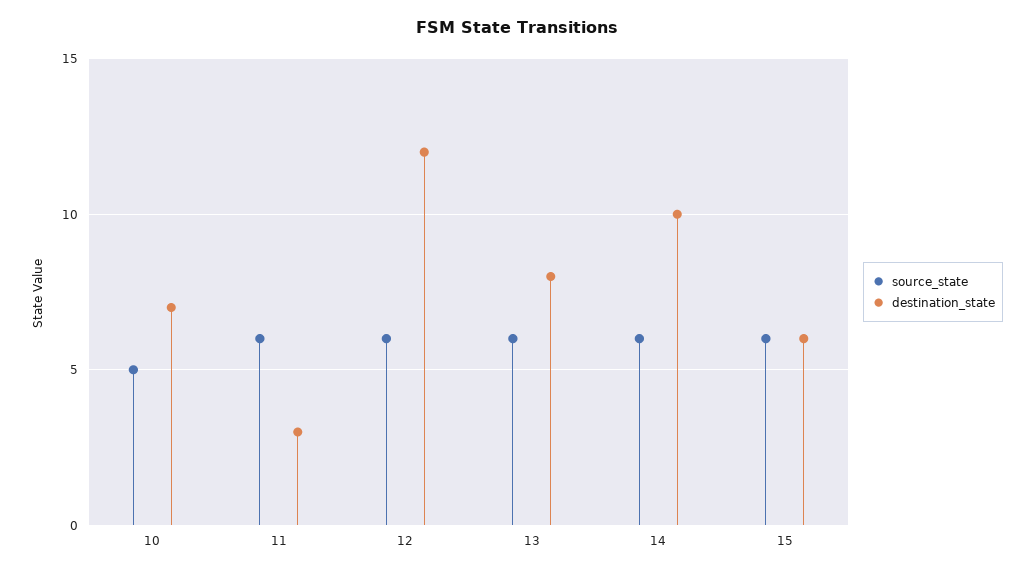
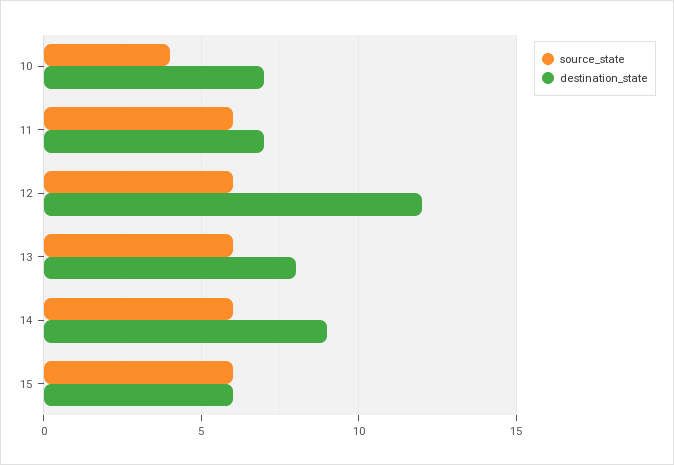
source_state, 10: 5 -> 4
destination_state, 11: 3 -> 7
destination_state, 14: 10 -> 9

